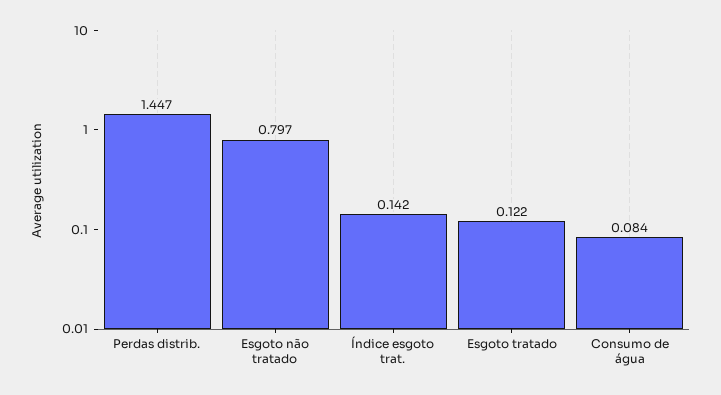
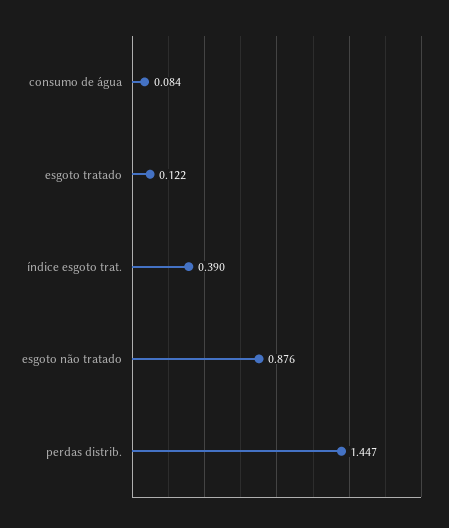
Esgoto não tratado: 0.797 -> 0.876
Índice esgoto trat.: 0.142 -> 0.39

